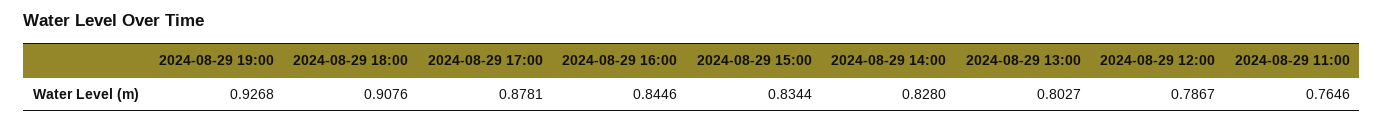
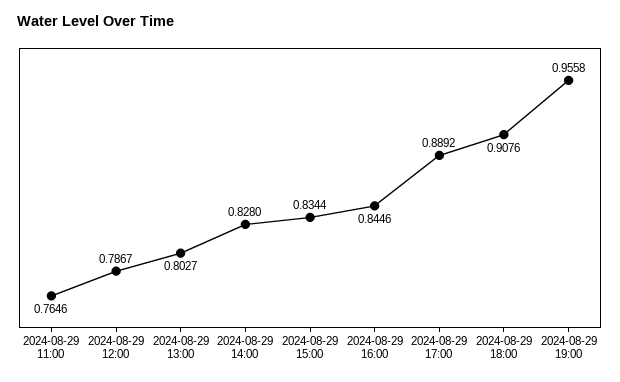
2024-08-29 19:00: 0.9268 -> 0.9558
2024-08-29 17:00: 0.8781 -> 0.8892

